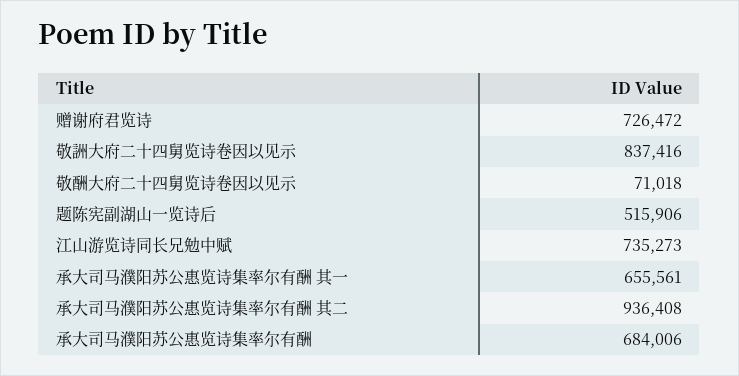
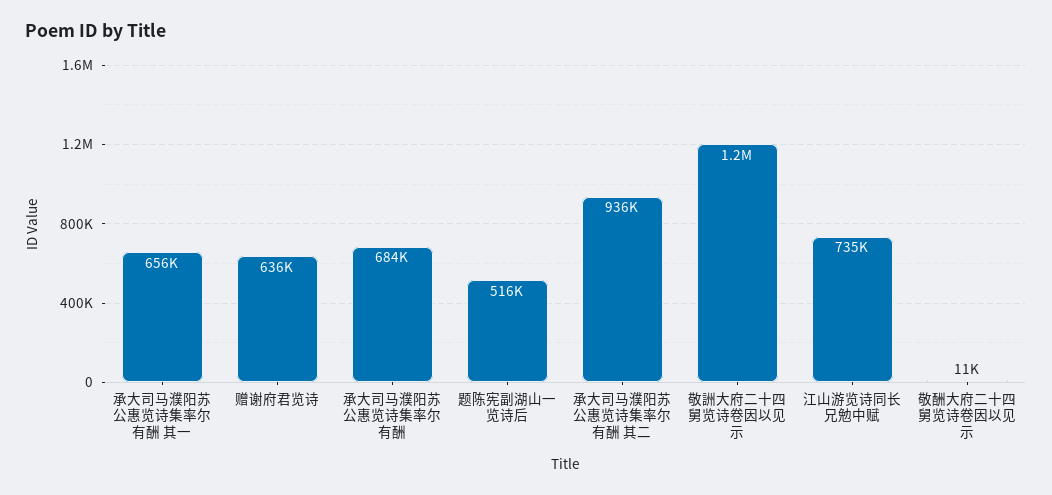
赠谢府君览诗: 726472 -> 636000
敬詶大府二十四舅览诗卷因以见示: 837416 -> 1200000
敬酬大府二十四舅览诗卷因以见示: 71018 -> 11000

